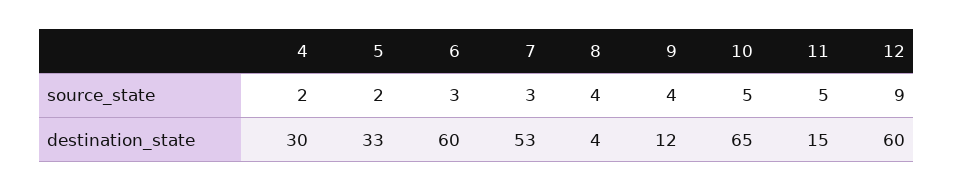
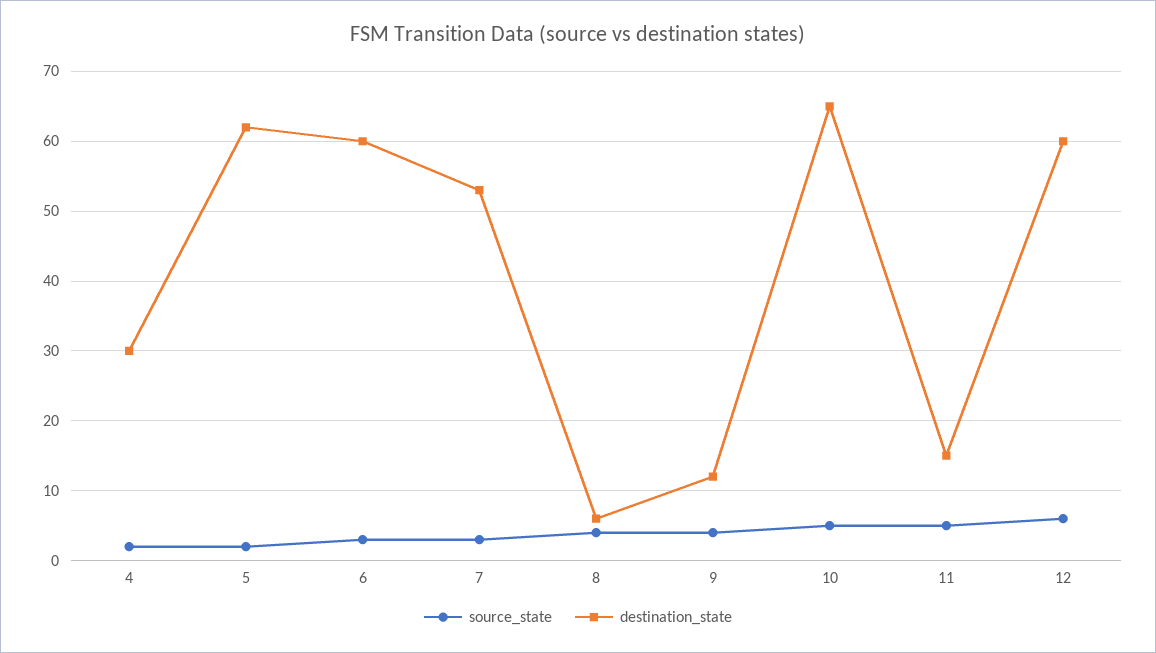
source_state, 12: 9 -> 6
destination_state, 5: 33 -> 62
destination_state, 8: 4 -> 6

